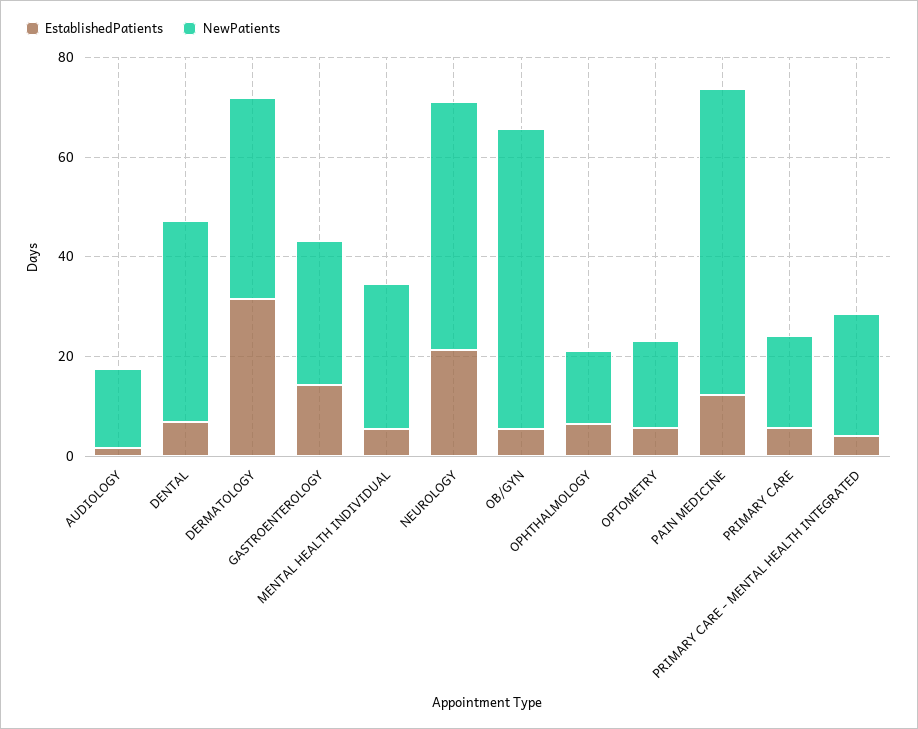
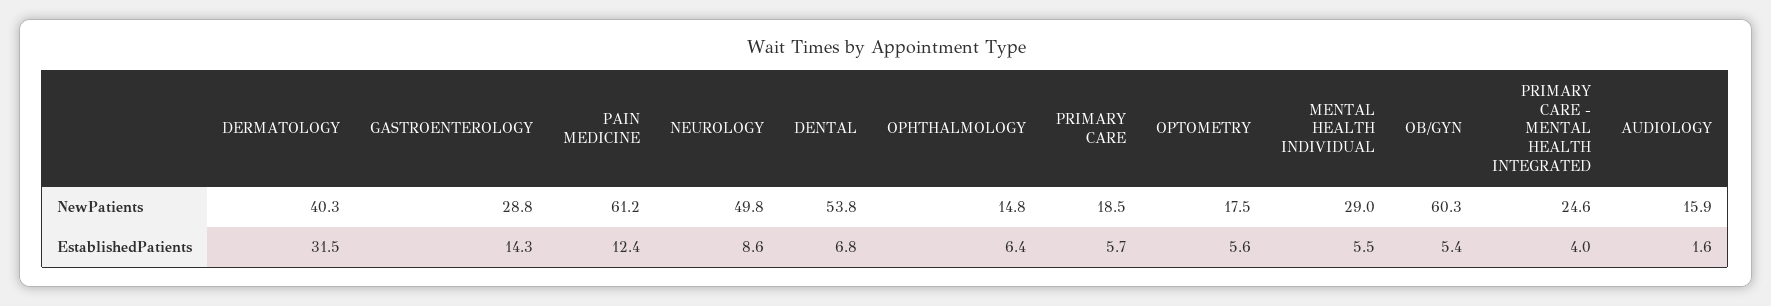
NewPatients, DENTAL: 40 -> 53.8
EstablishedPatients, NEUROLOGY: 20 -> 8.6

